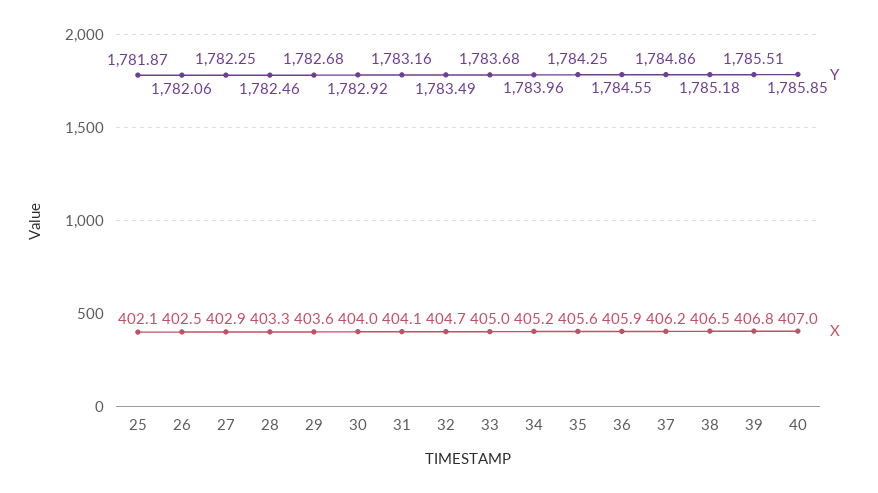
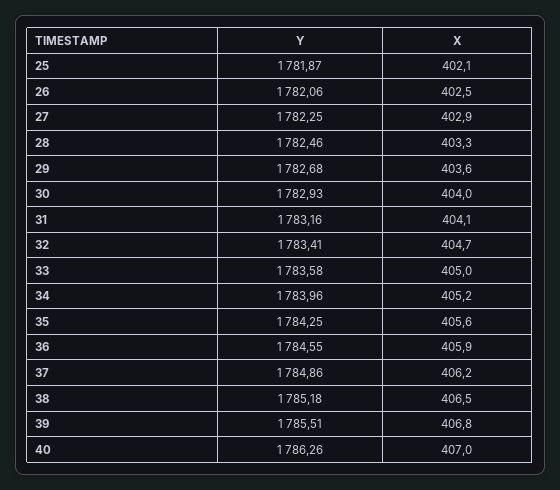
Y, 30: 1782.92 -> 1782.93
Y, 32: 1783.49 -> 1783.41
Y, 33: 1783.68 -> 1783.58
Y, 40: 1785.85 -> 1786.26

